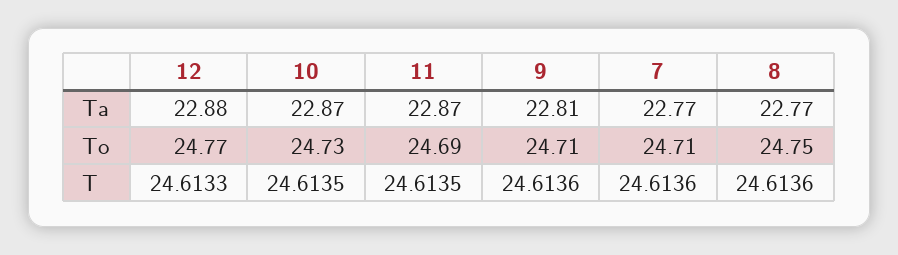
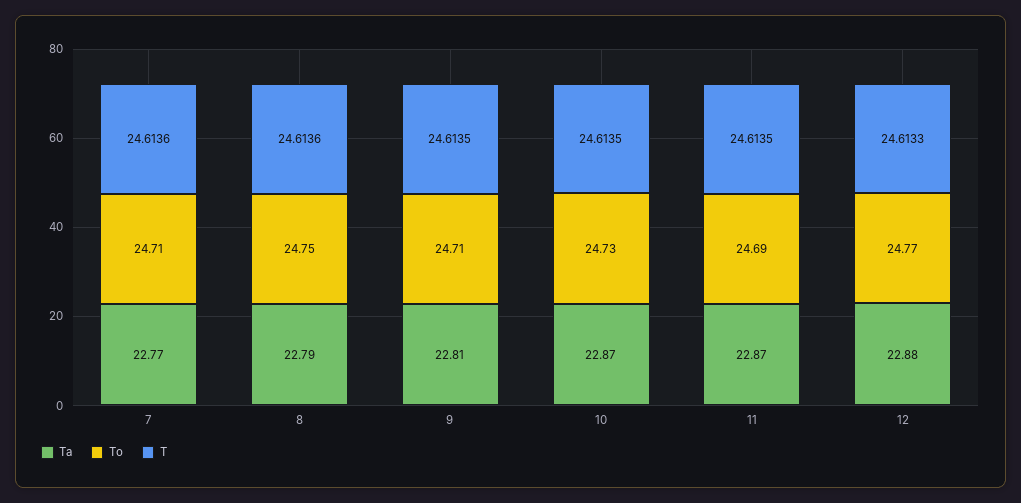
Ta, 8: 22.77 -> 22.79
T, 9: 24.6136 -> 24.6135

